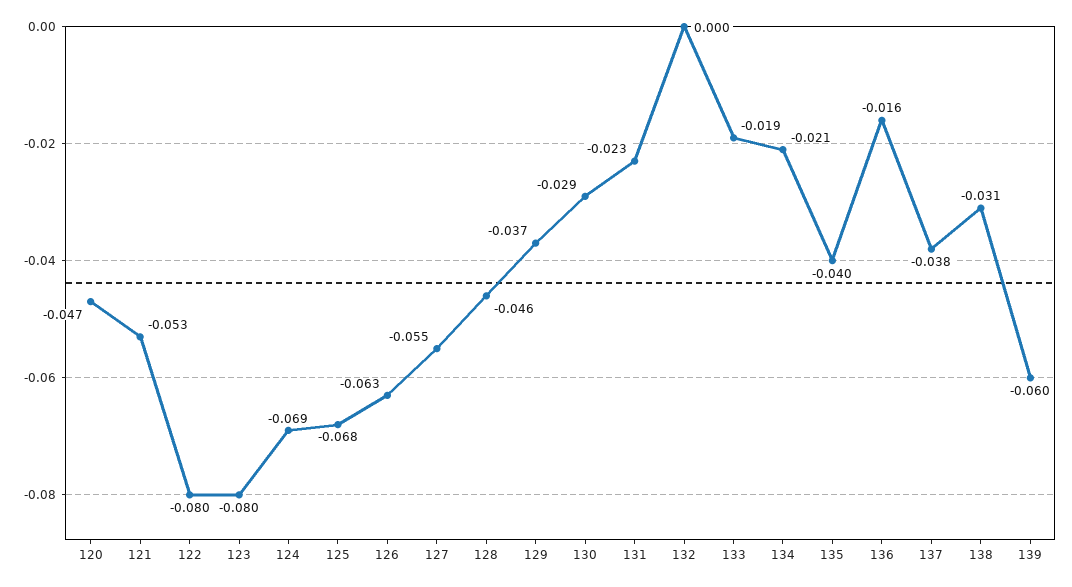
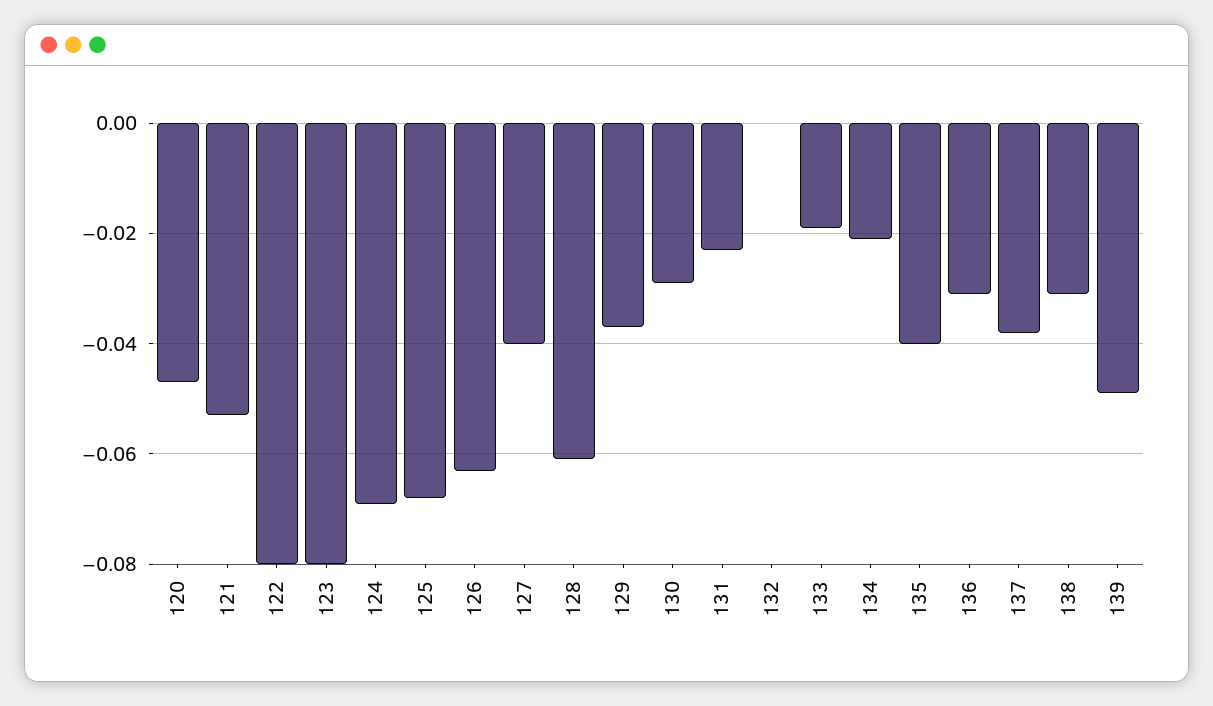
127: -0.055 -> -0.04
128: -0.046 -> -0.06
136: -0.016 -> -0.03
139: -0.06 -> -0.05

